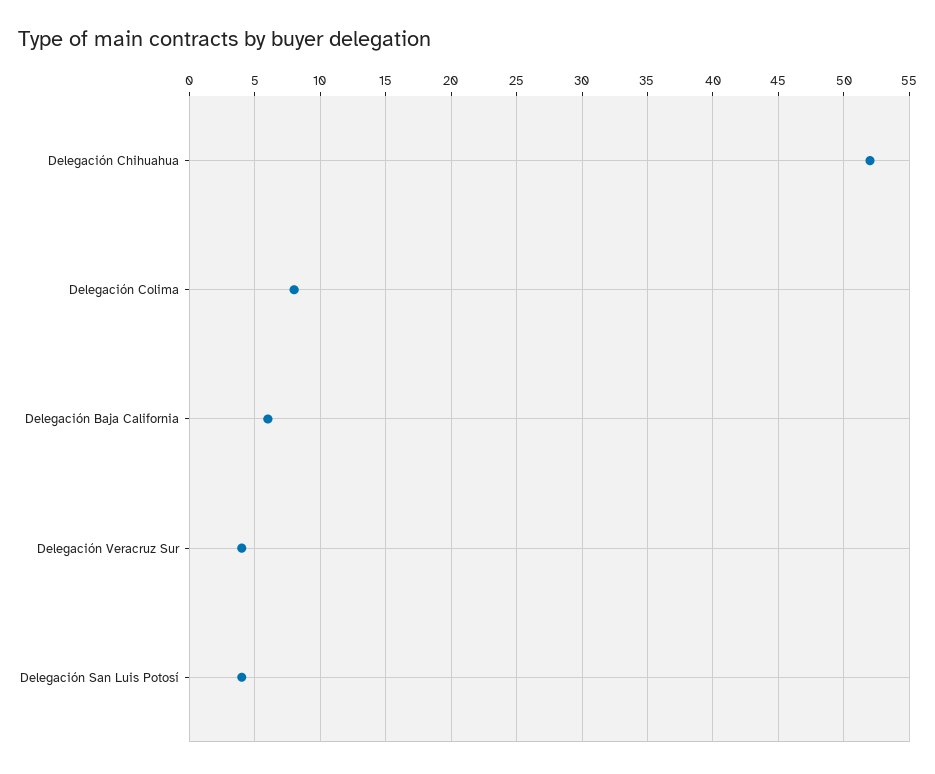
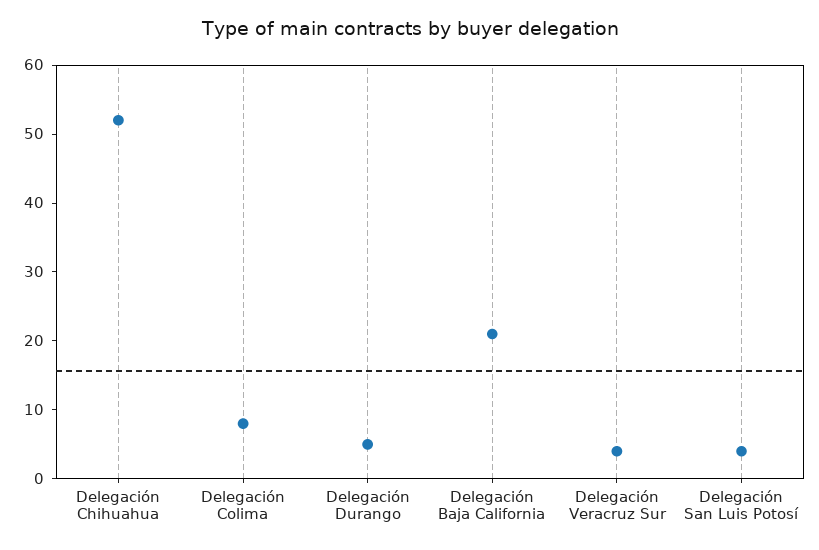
Delegación Baja California: 6 -> 20
Delegación Durango: none -> 5

